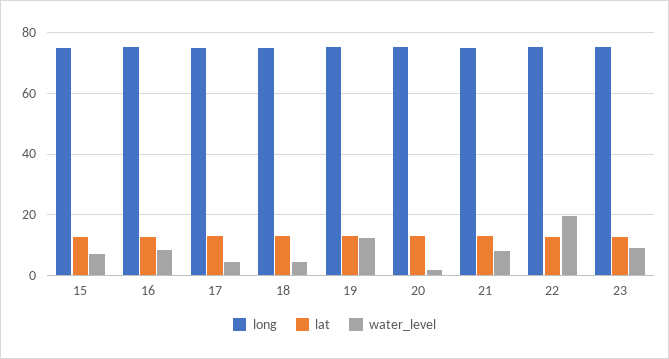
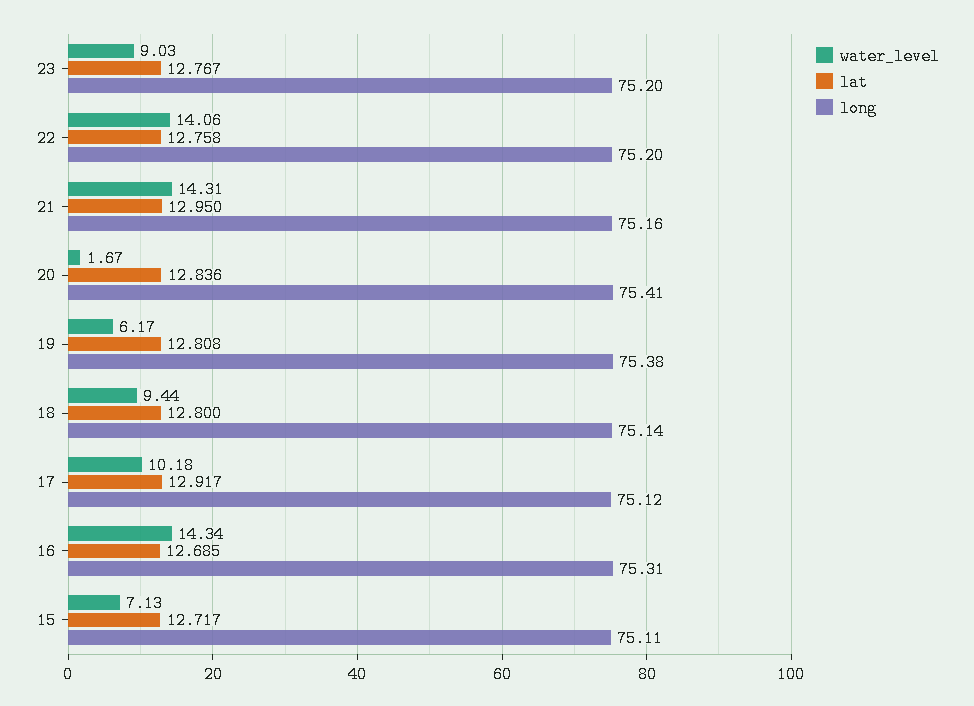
water_level, 16: 8 -> 14.34
water_level, 17: 4 -> 10.18
water_level, 18: 4 -> 9.44
water_level, 19: 12 -> 6.17
water_level, 21: 8 -> 14.31
water_level, 22: 20 -> 14.06

